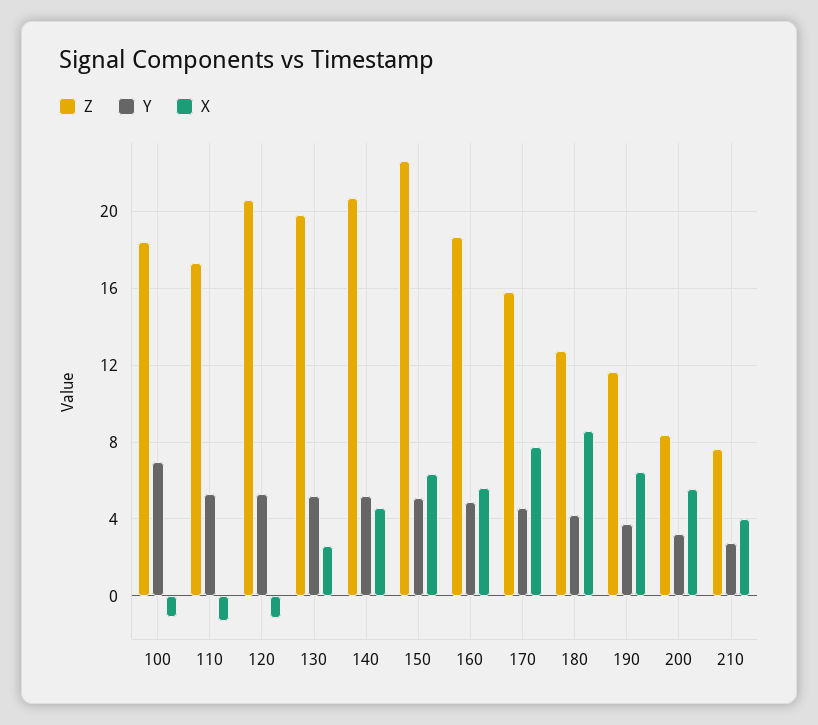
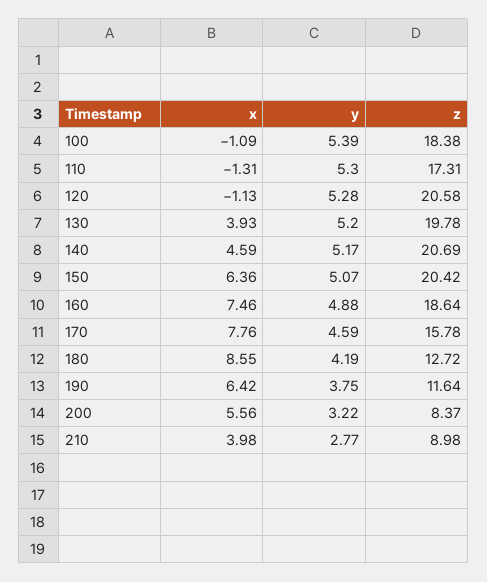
Y, 100: 7 -> 5.39
X, 130: 2.5 -> 3.93
Z, 150: 22.5 -> 20.42
X, 160: 5.5 -> 7.46
Z, 210: 7.5 -> 8.98

